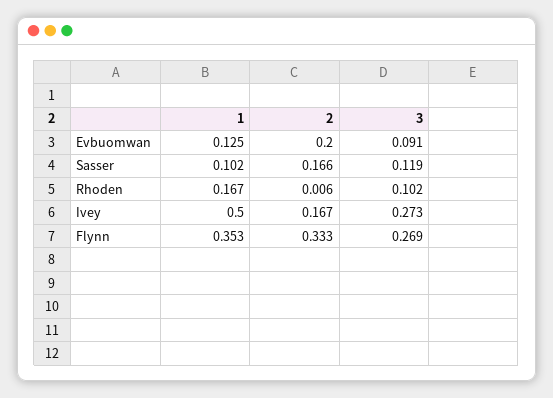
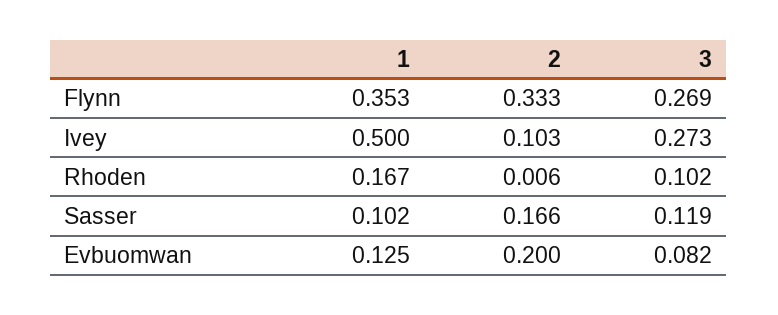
3, Evbuomwan: 0.091 -> 0.082
2, Ivey: 0.167 -> 0.103

